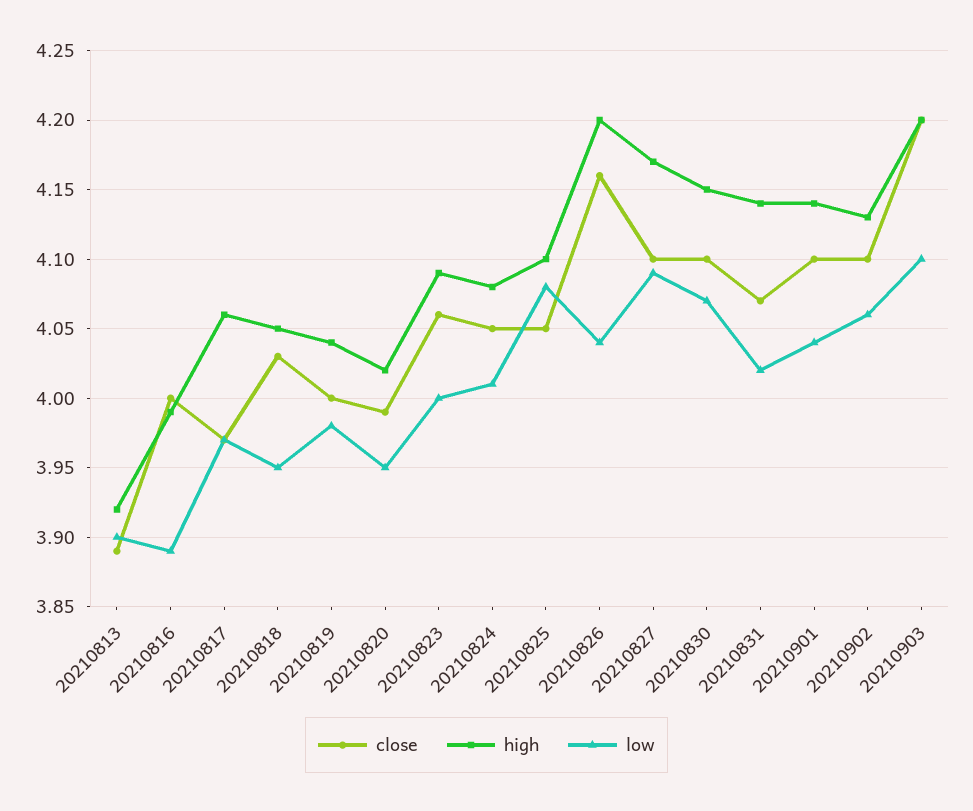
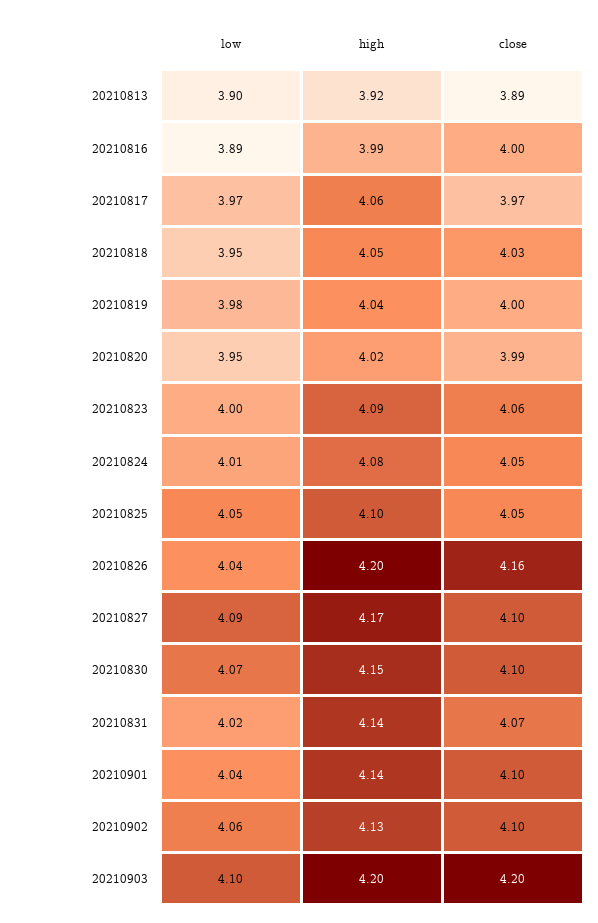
low, 20210825: 4.08 -> 4.05

